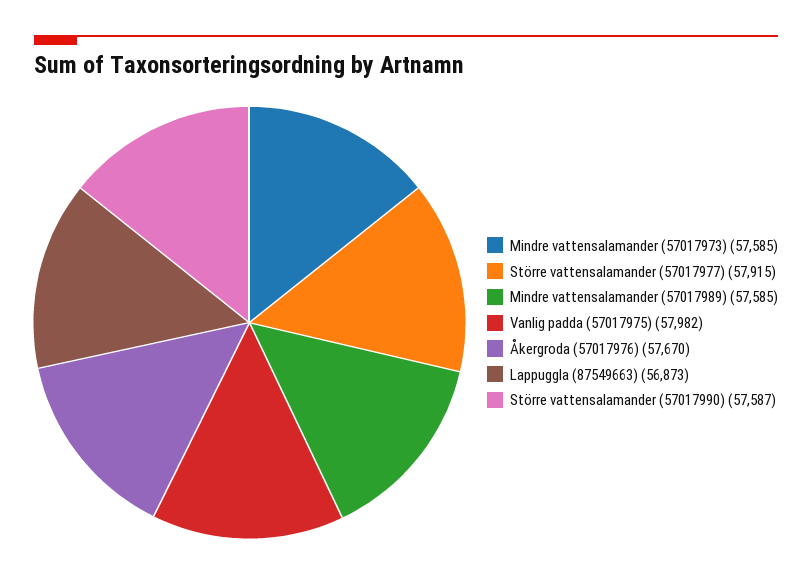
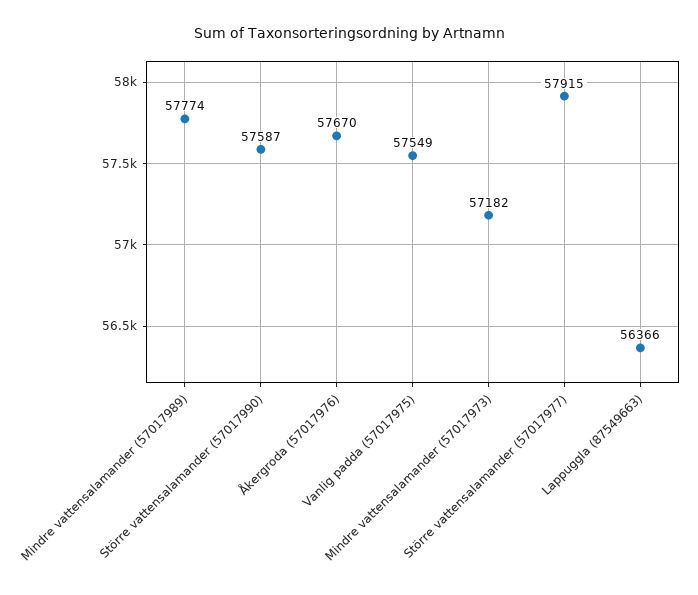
Mindre vattensalamander (57017973): 57585 -> 57182
Mindre vattensalamander (57017989): 57585 -> 57774
Vanlig padda (57017975): 57982 -> 57549
Lappuggla (87549663): 56873 -> 56366

